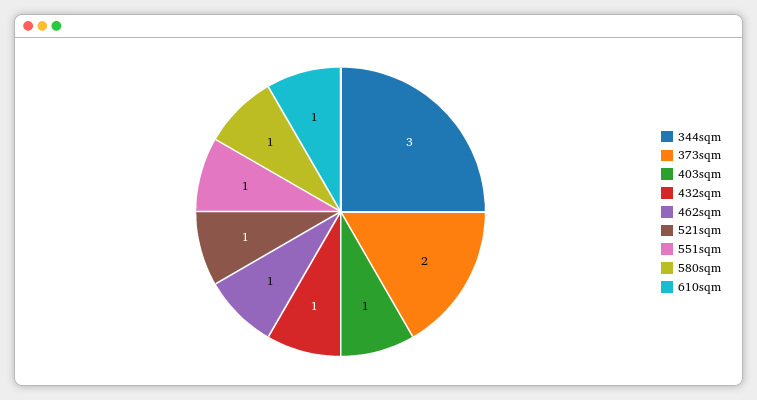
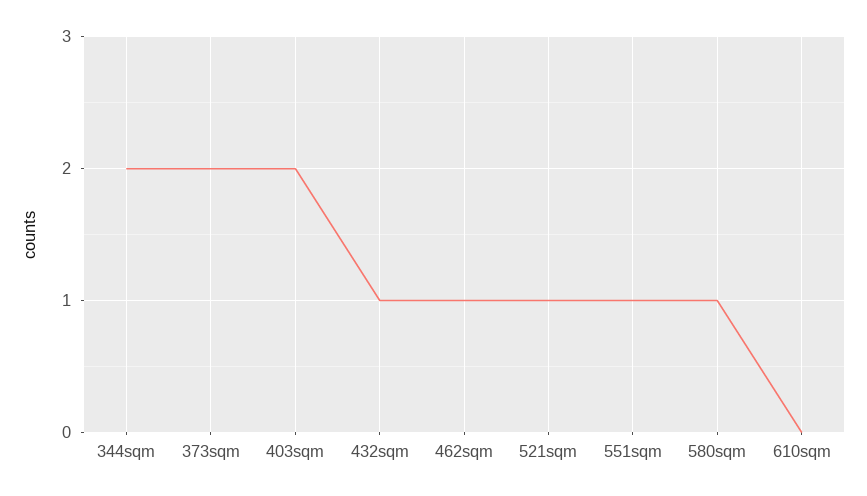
344sqm: 3 -> 2
403sqm: 1 -> 2
610sqm: 1 -> 0

